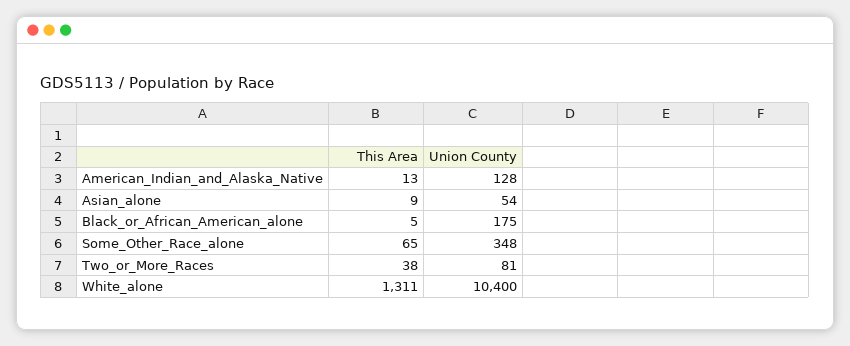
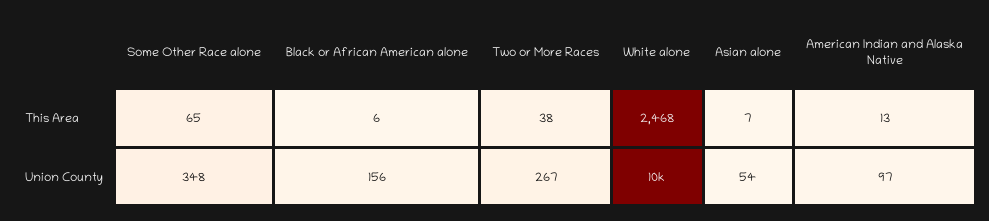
Union County, American_Indian_and_Alaska_Native: 128 -> 97
This Area, Asian_alone: 9 -> 7
This Area, Black_or_African_American_alone: 5 -> 6
Union County, Black_or_African_American_alone: 175 -> 156
Union County, Two_or_More_Races: 81 -> 267
This Area, White_alone: 1311 -> 2468

